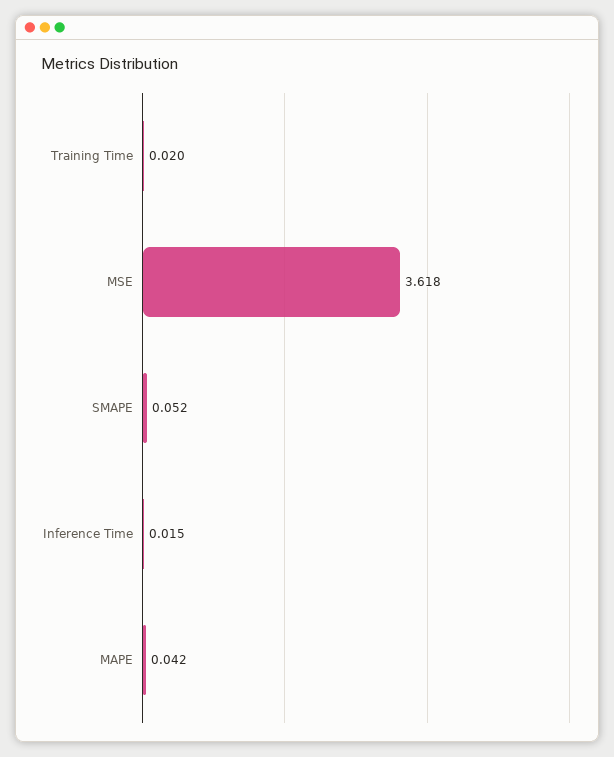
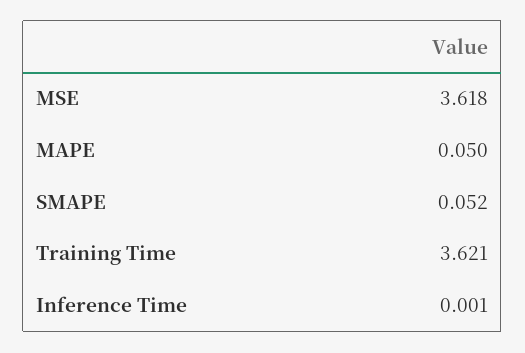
Training Time: 0.02 -> 3.621
Inference Time: 0.015 -> 0.001
MAPE: 0.042 -> 0.05

